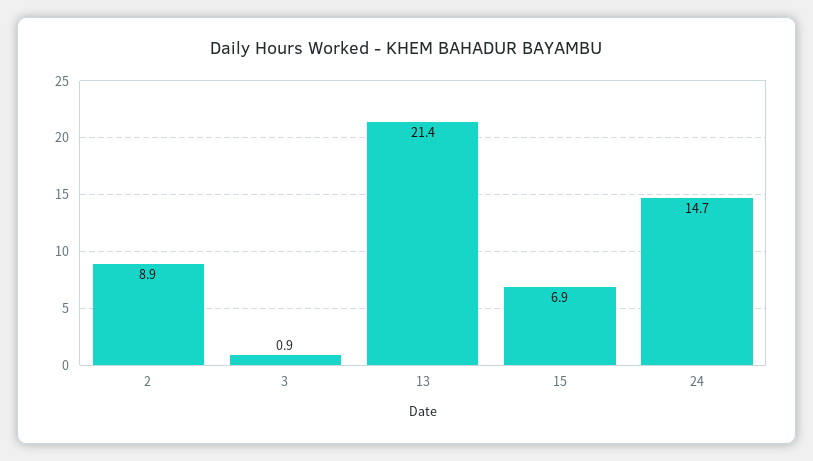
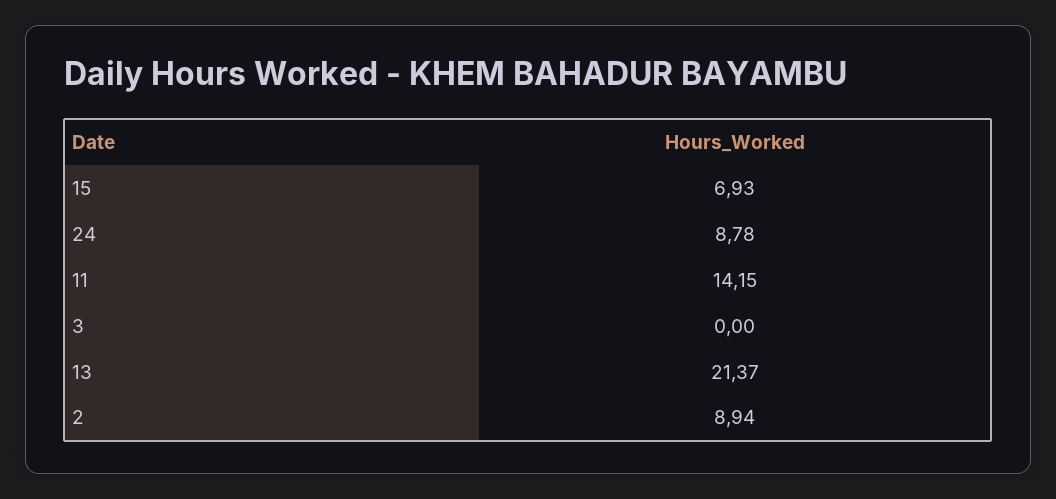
3: 0.9 -> 0
24: 14.7 -> 8.78
11: none -> 14.15

